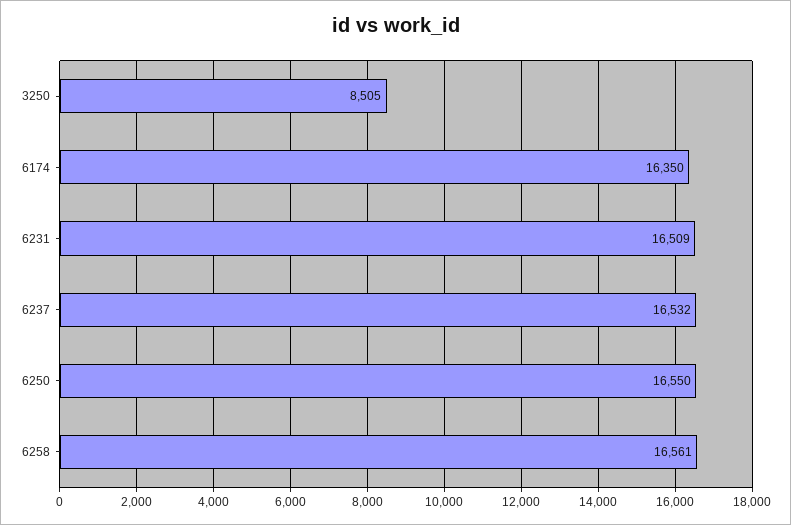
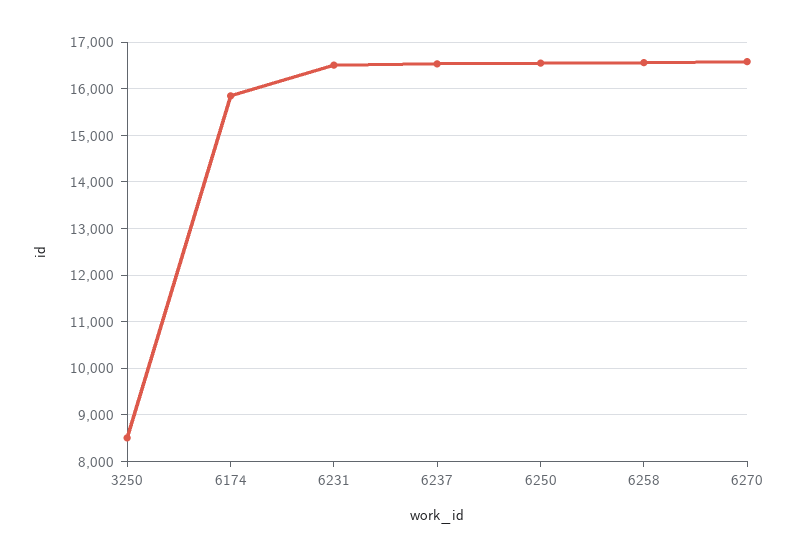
6174: 16350 -> 15800
6270: none -> 16600

